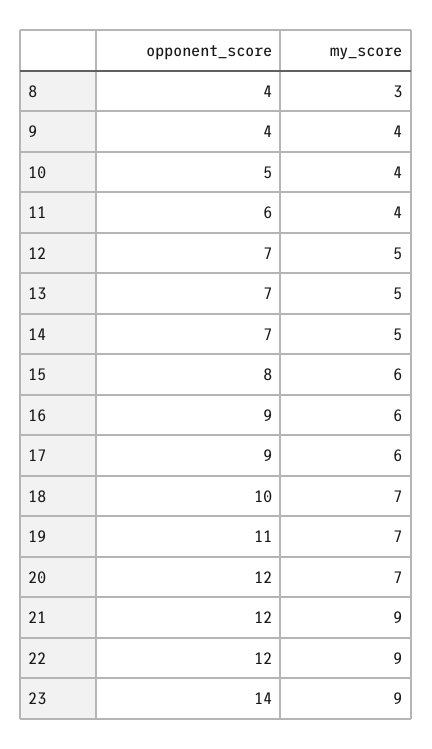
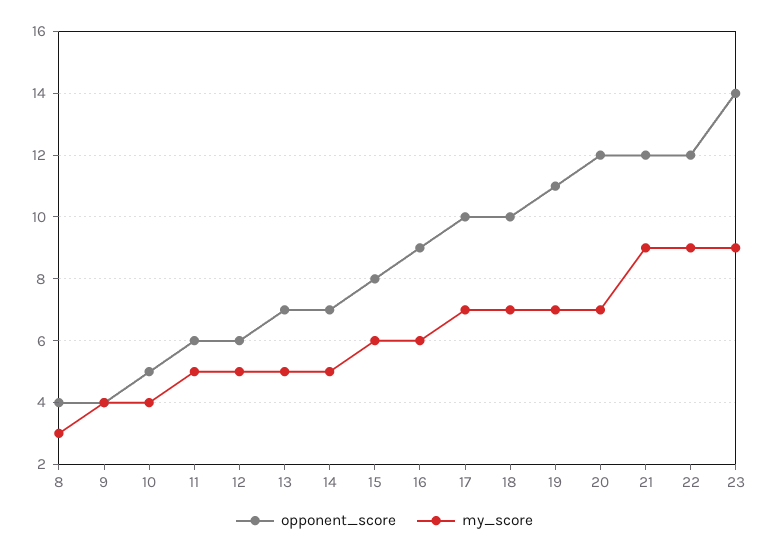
my_score, 11: 4 -> 5
opponent_score, 12: 7 -> 6
opponent_score, 17: 9 -> 10
my_score, 17: 6 -> 7

